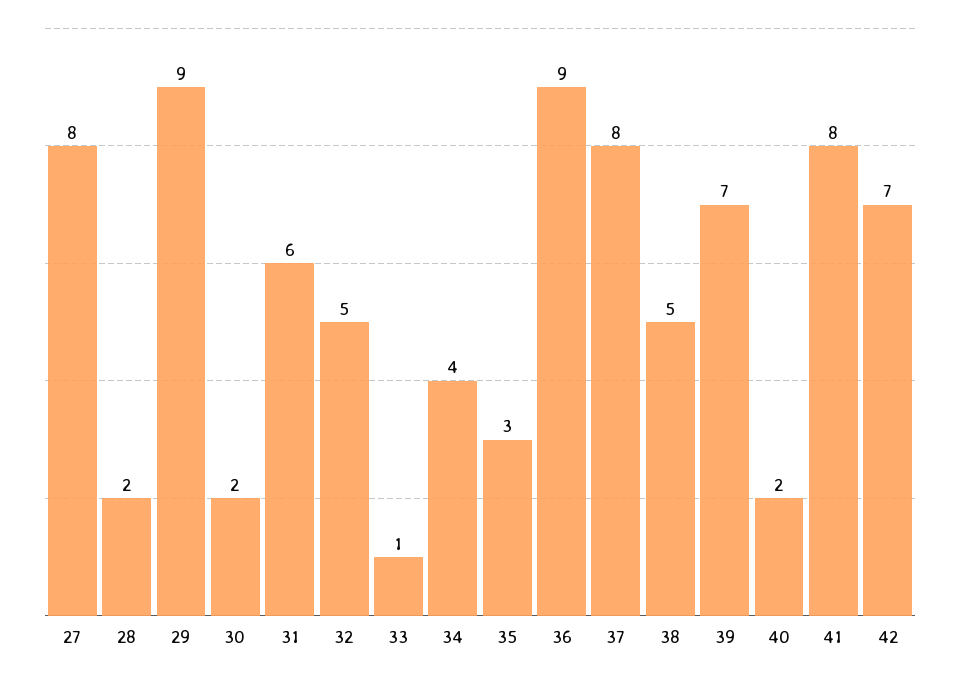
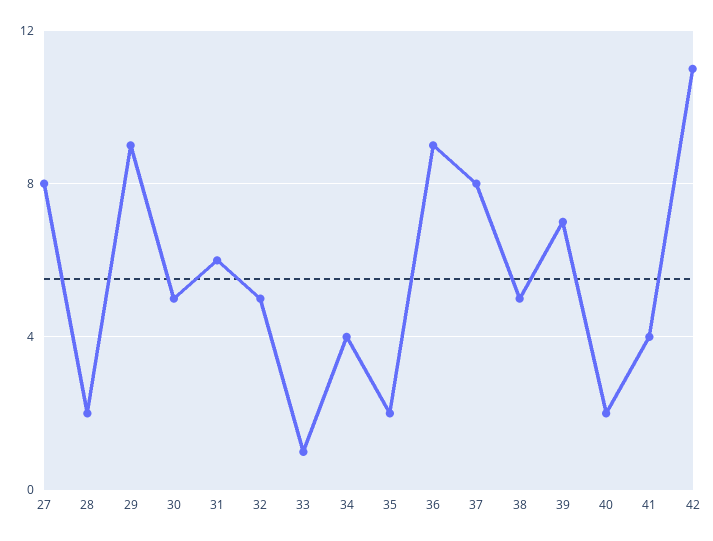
30: 2 -> 5
35: 3 -> 2
41: 8 -> 4
42: 7 -> 11

